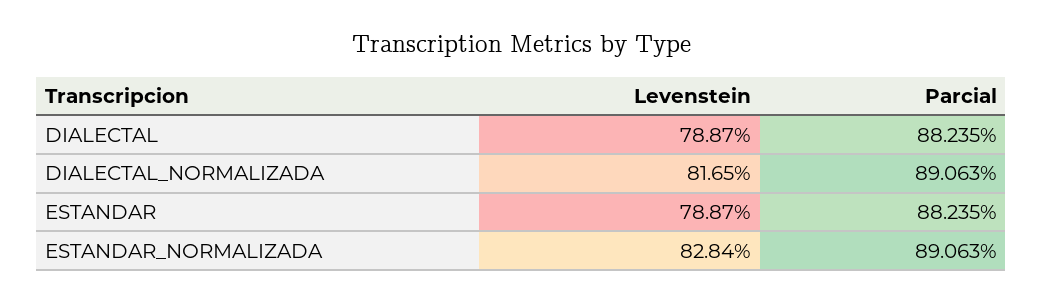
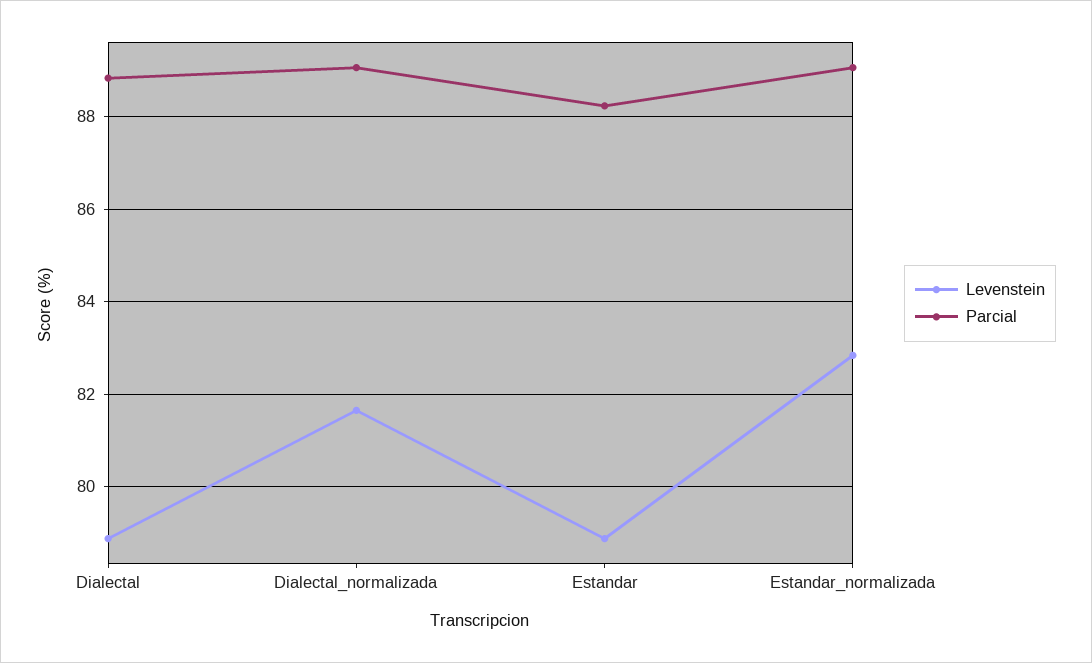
Parcial, DIALECTAL: 88.235 -> 88.8

